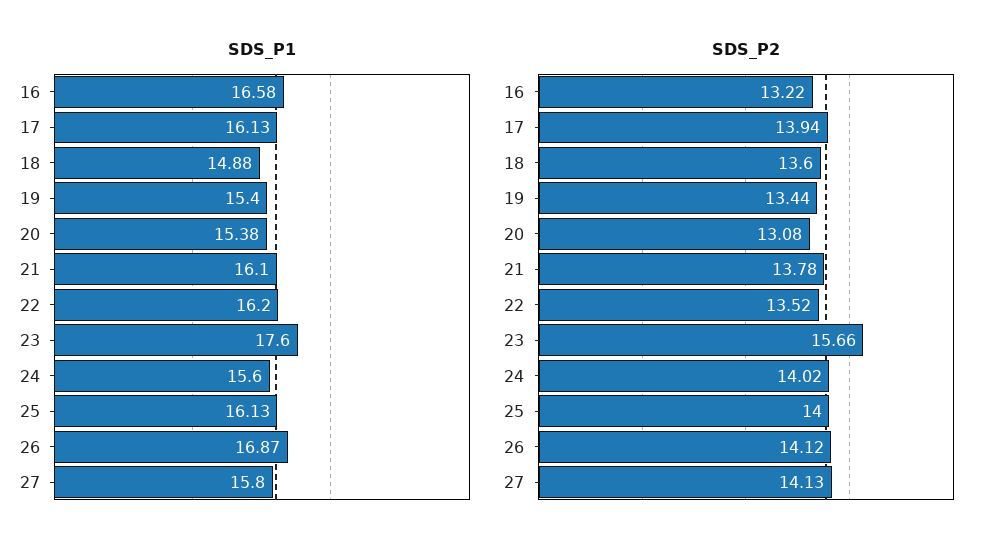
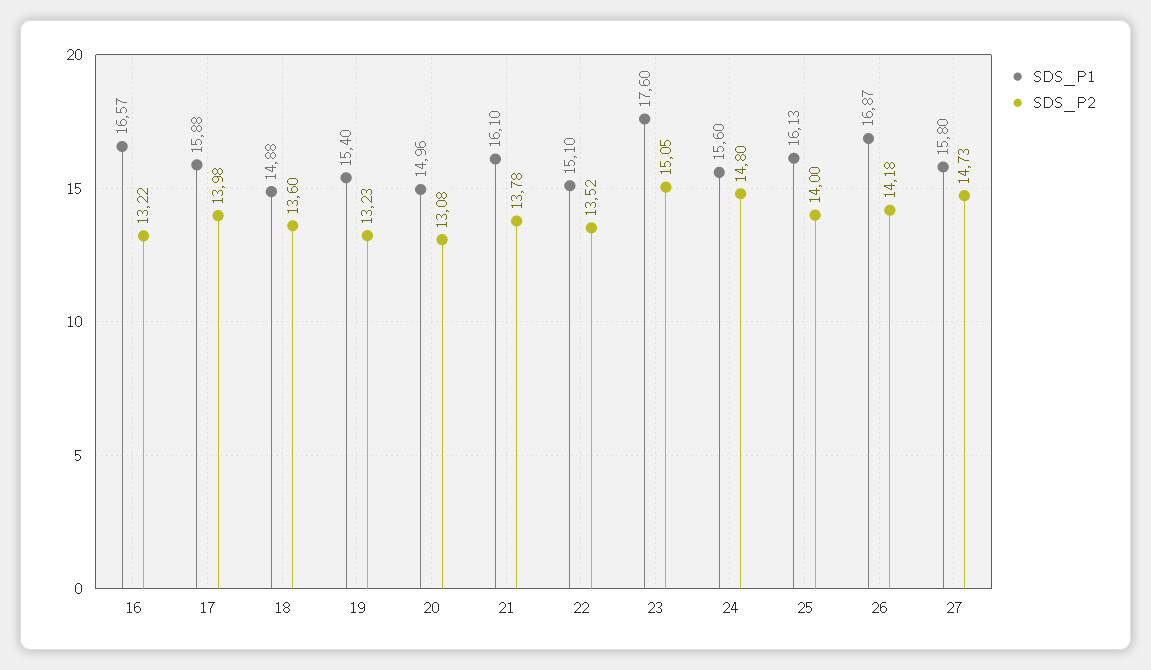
SDS_P1, 16: 16.58 -> 16.57
SDS_P1, 17: 16.13 -> 15.88
SDS_P1, 20: 15.38 -> 14.96
SDS_P1, 22: 16.2 -> 15.1
SDS_P2, 17: 13.94 -> 13.98
SDS_P2, 19: 13.44 -> 13.23
SDS_P2, 23: 15.66 -> 15.05
SDS_P2, 24: 14.02 -> 14.8
SDS_P2, 26: 14.12 -> 14.18
SDS_P2, 27: 14.13 -> 14.73

